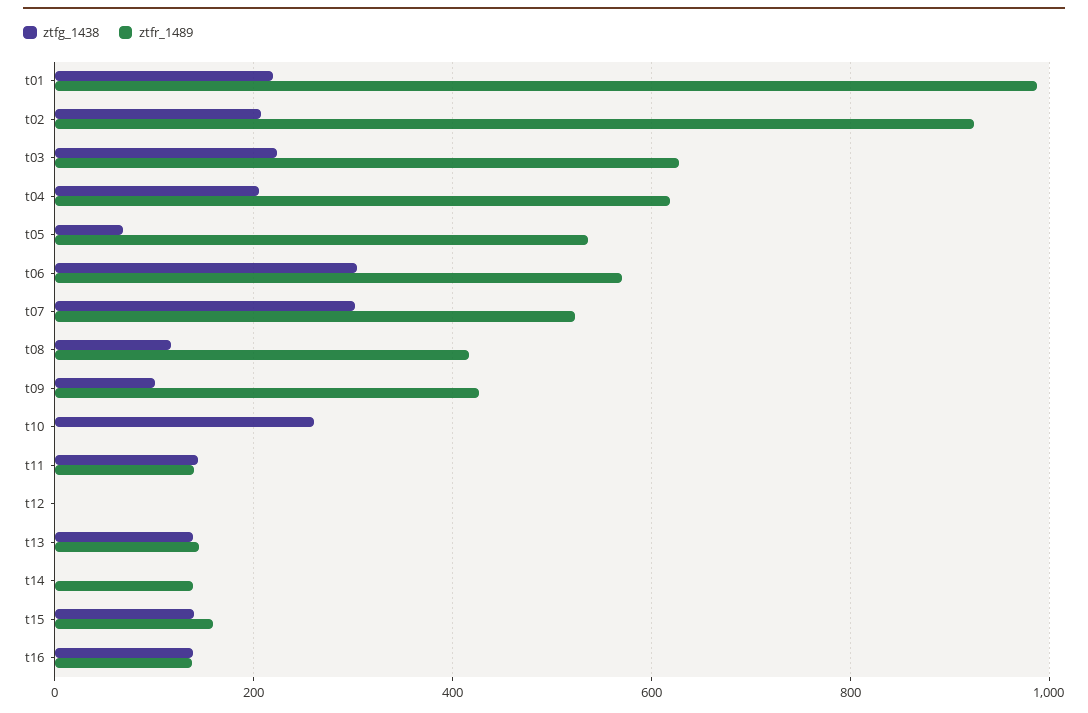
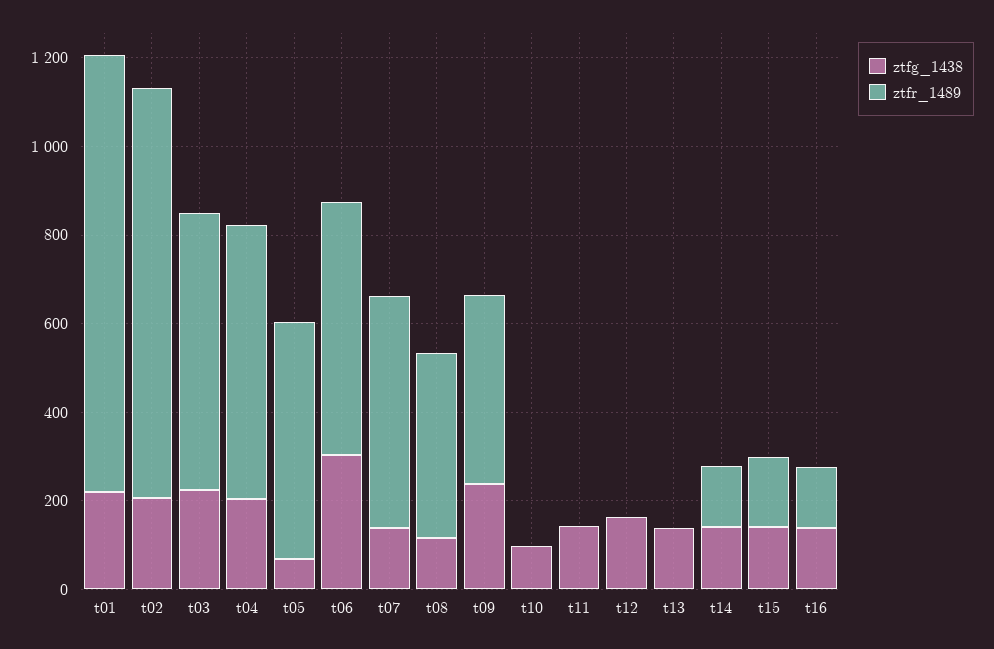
ztfg_1438, t07: 300 -> 150
ztfg_1438, t09: 100 -> 250
ztfg_1438, t10: 260 -> 100
ztfr_1489, t11: 140 -> 0
ztfg_1438, t12: 0 -> 150
ztfr_1489, t13: 140 -> 0
ztfg_1438, t14: 0 -> 150

